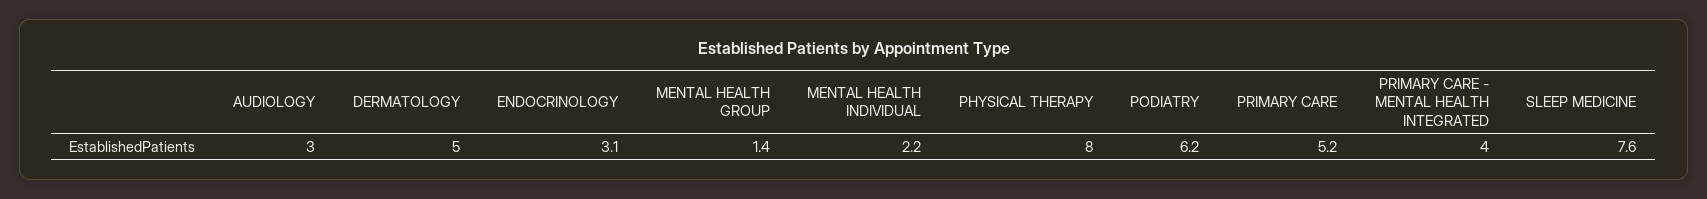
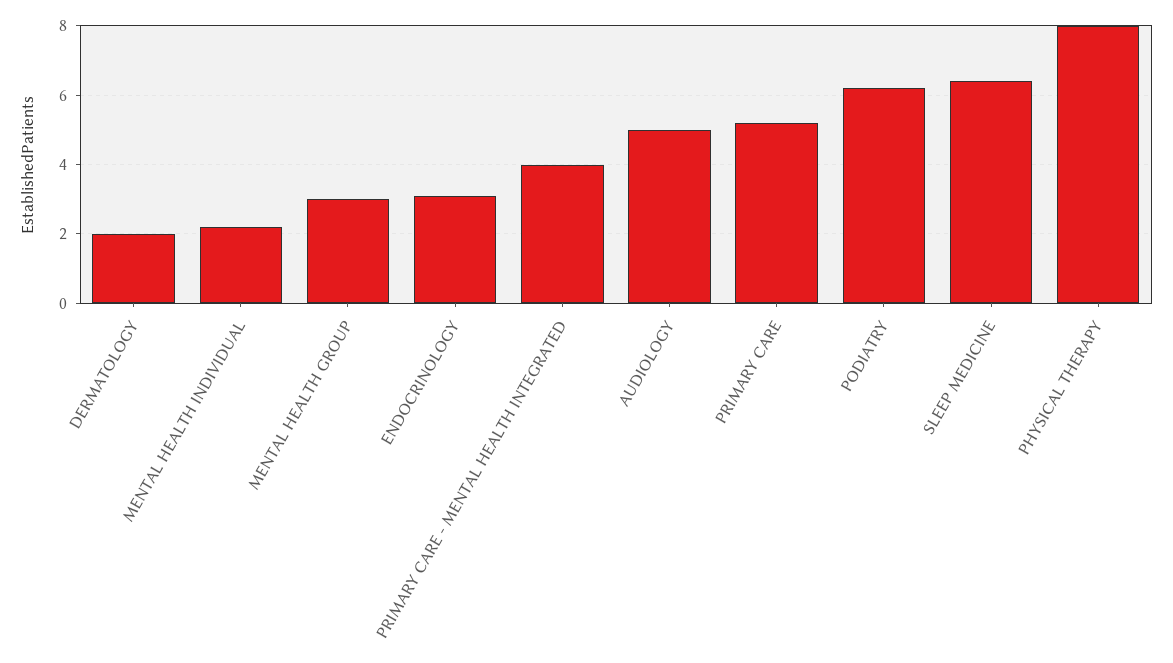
AUDIOLOGY: 3 -> 5
DERMATOLOGY: 5 -> 2
MENTAL HEALTH GROUP: 1.4 -> 3
SLEEP MEDICINE: 7.6 -> 6.5

